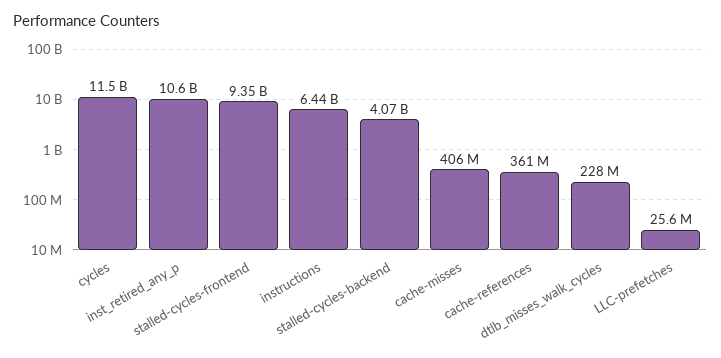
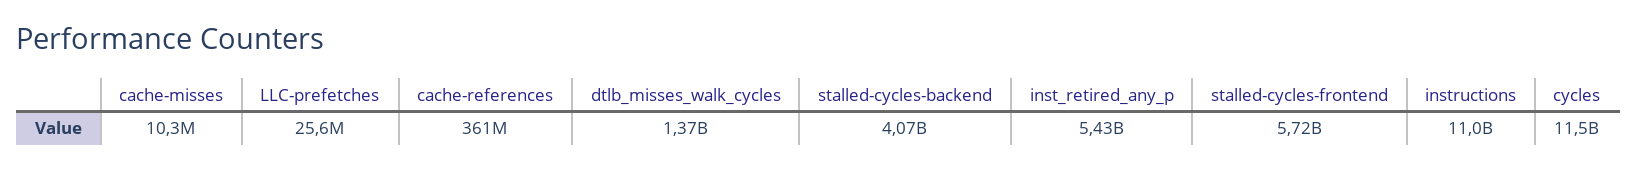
inst_retired_any_p: 10600000000 -> 5430000000
stalled-cycles-frontend: 9350000000 -> 5720000000
instructions: 6440000000 -> 11000000000
cache-misses: 406000000 -> 10300000
dtlb_misses_walk_cycles: 228000000 -> 1370000000

